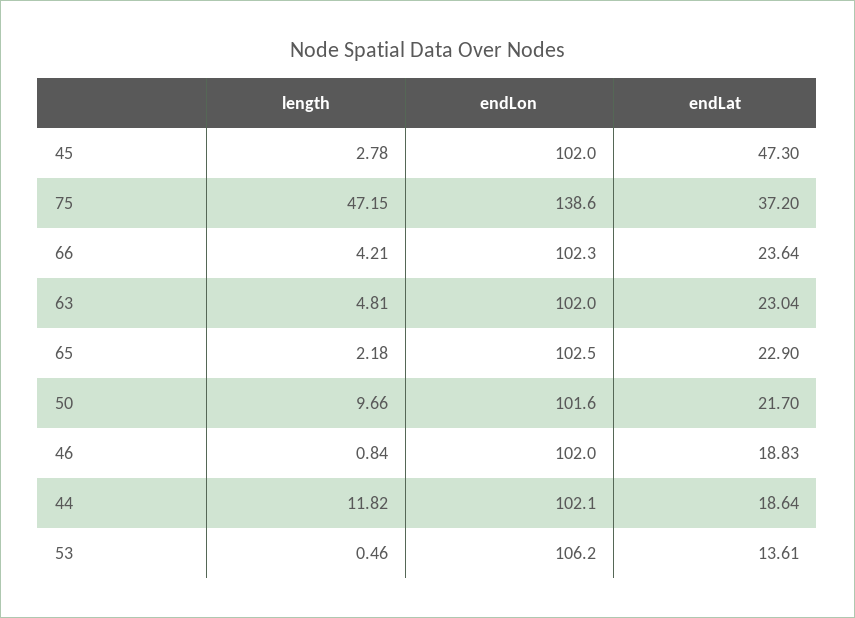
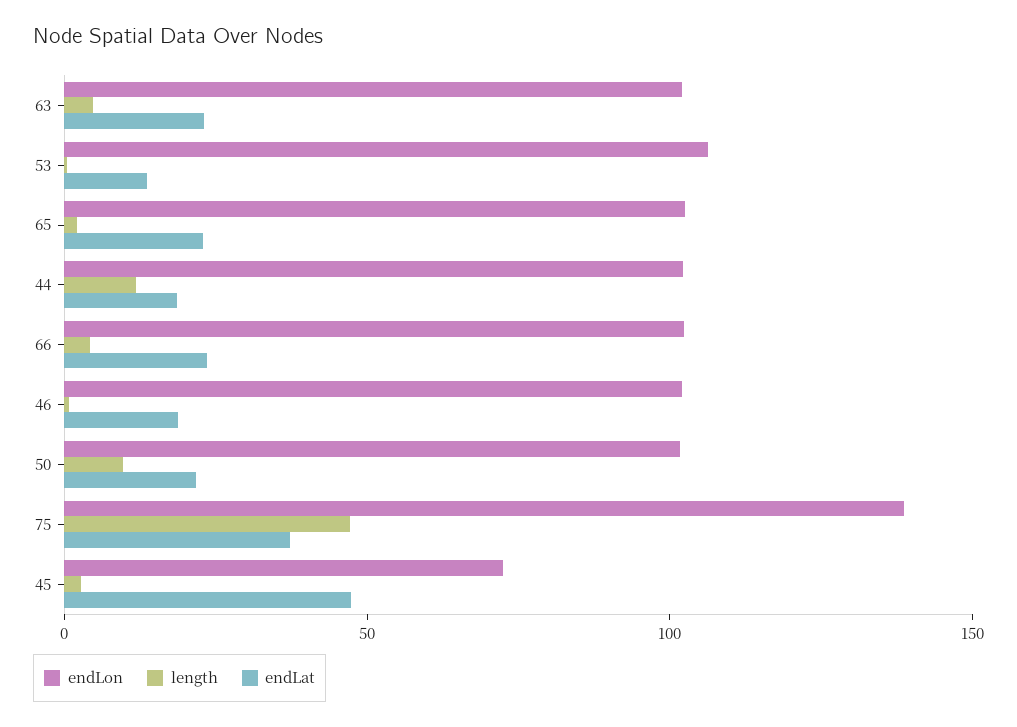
endLon, 45: 102 -> 70

